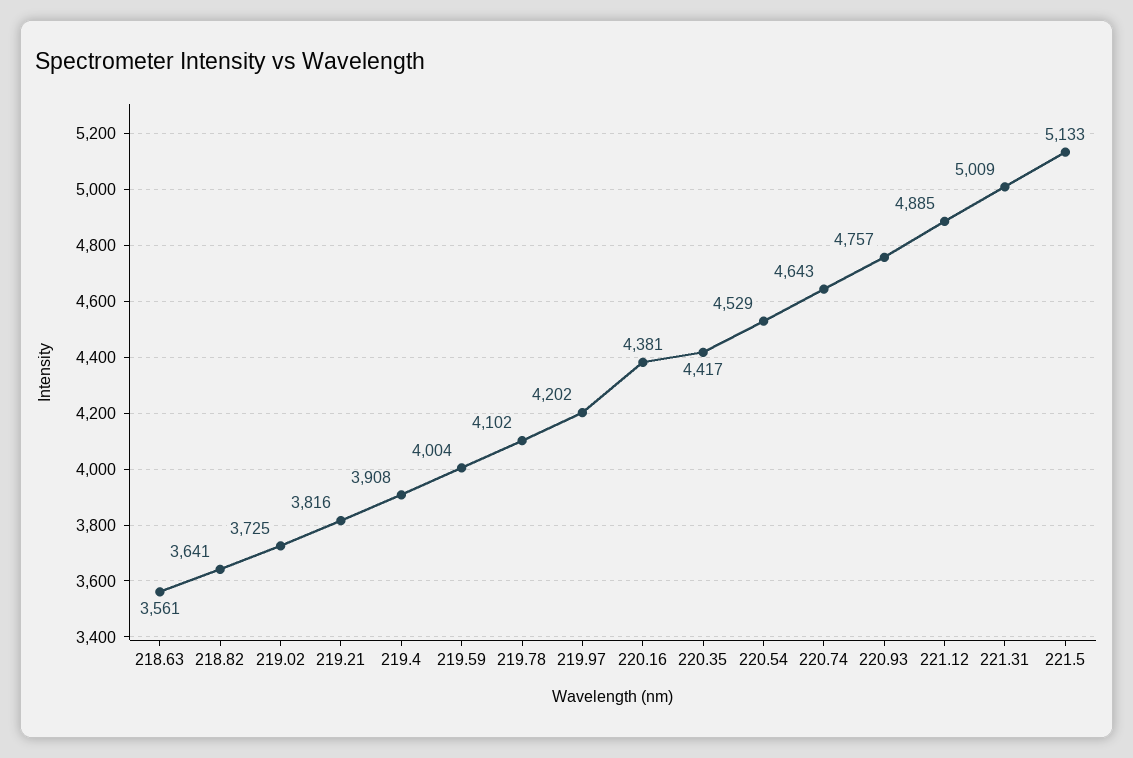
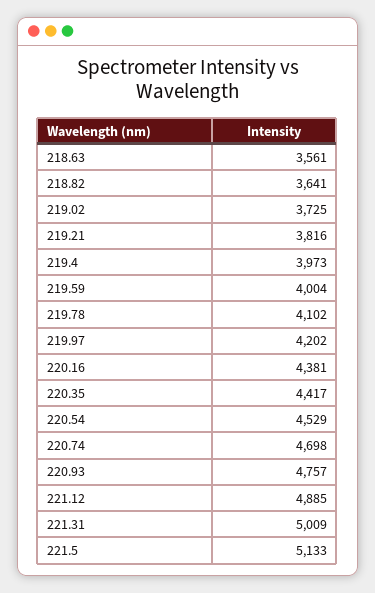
219.4: 3908 -> 3973
220.74: 4643 -> 4698

